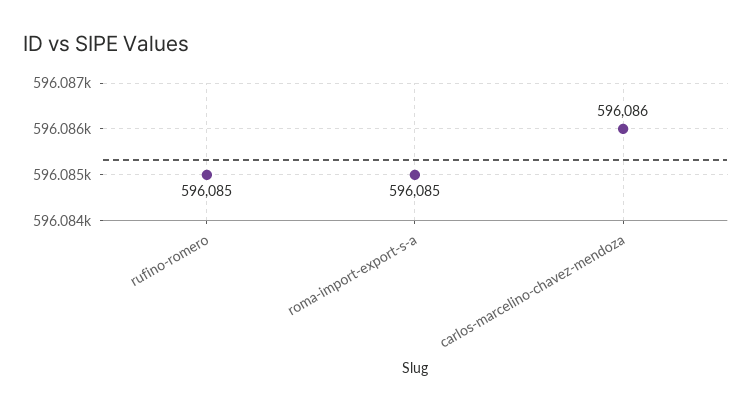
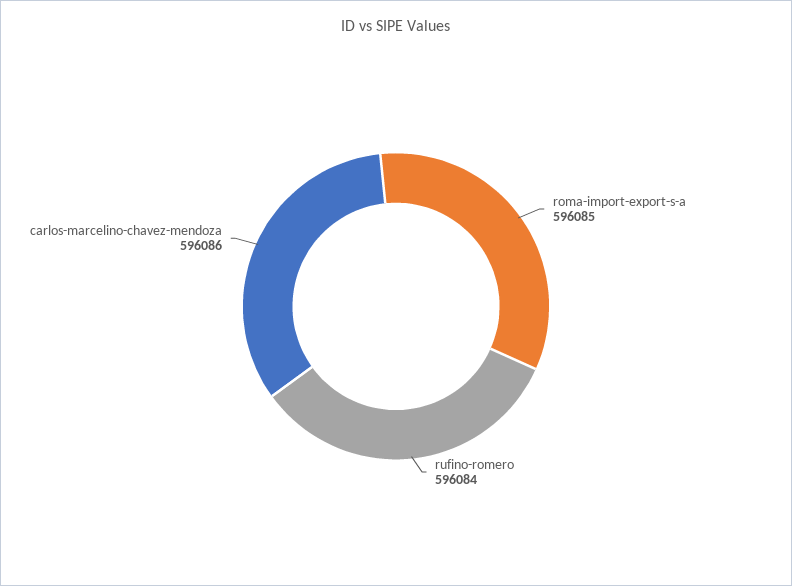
rufino-romero: 596085 -> 596084

